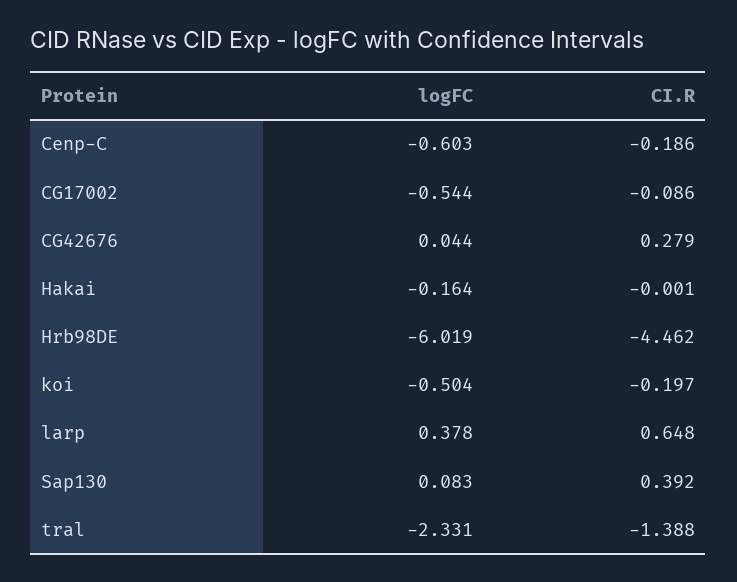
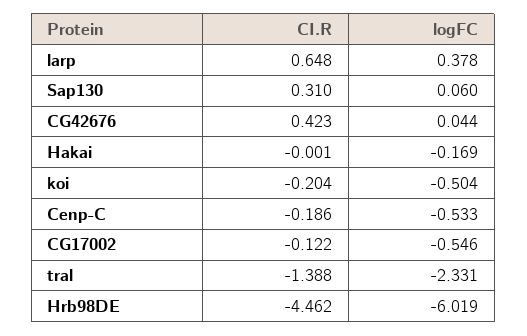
logFC, Cenp-C: -0.603 -> -0.533
logFC, CG17002: -0.544 -> -0.546
CI.R, CG17002: -0.086 -> -0.122
CI.R, CG42676: 0.279 -> 0.423
logFC, Hakai: -0.164 -> -0.169
CI.R, koi: -0.197 -> -0.204
logFC, Sap130: 0.083 -> 0.06
CI.R, Sap130: 0.392 -> 0.31

